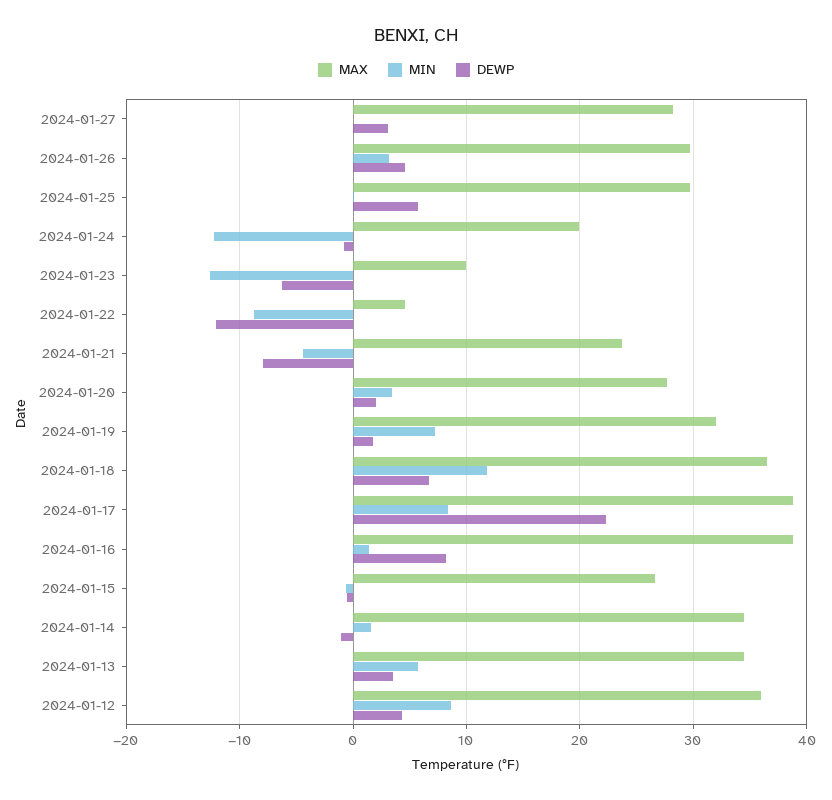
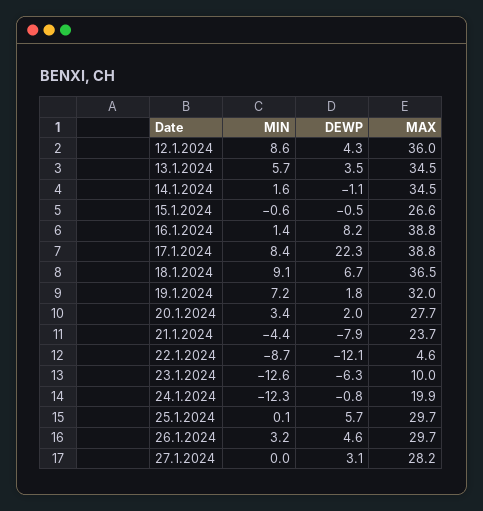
MIN, 2024-01-18: 12 -> 9.1

